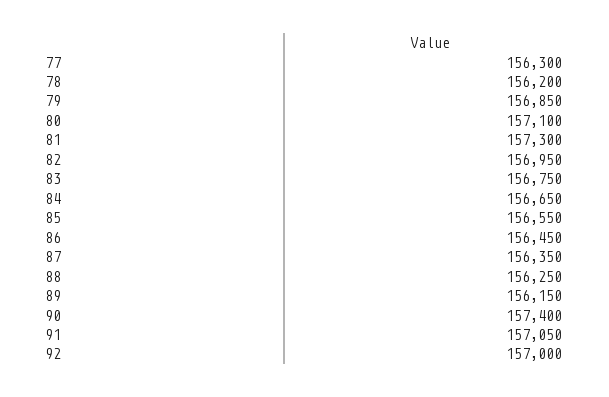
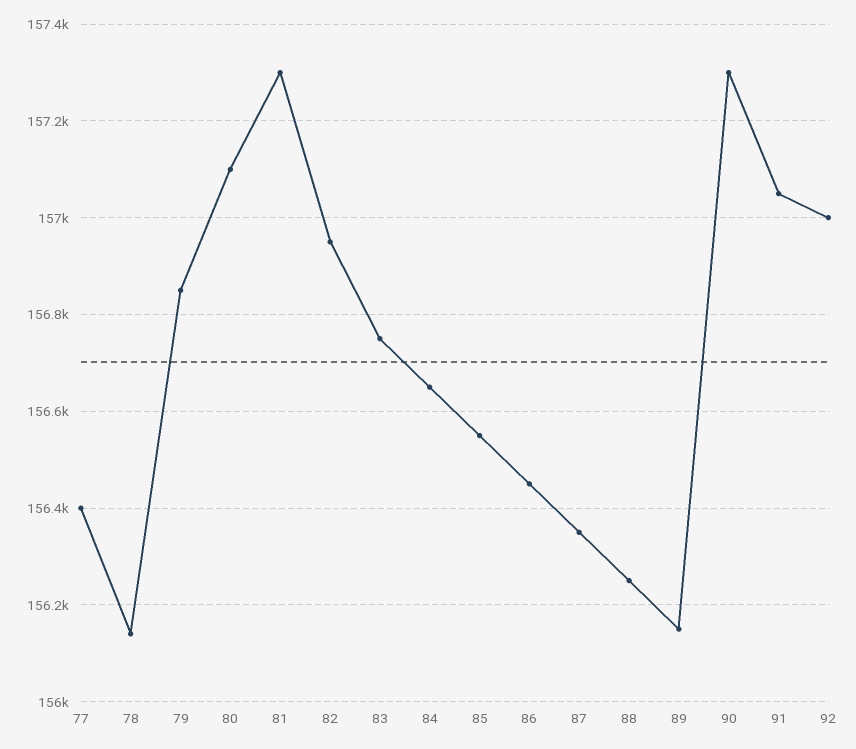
77: 156300 -> 156400
78: 156200 -> 156140
90: 157400 -> 157300

